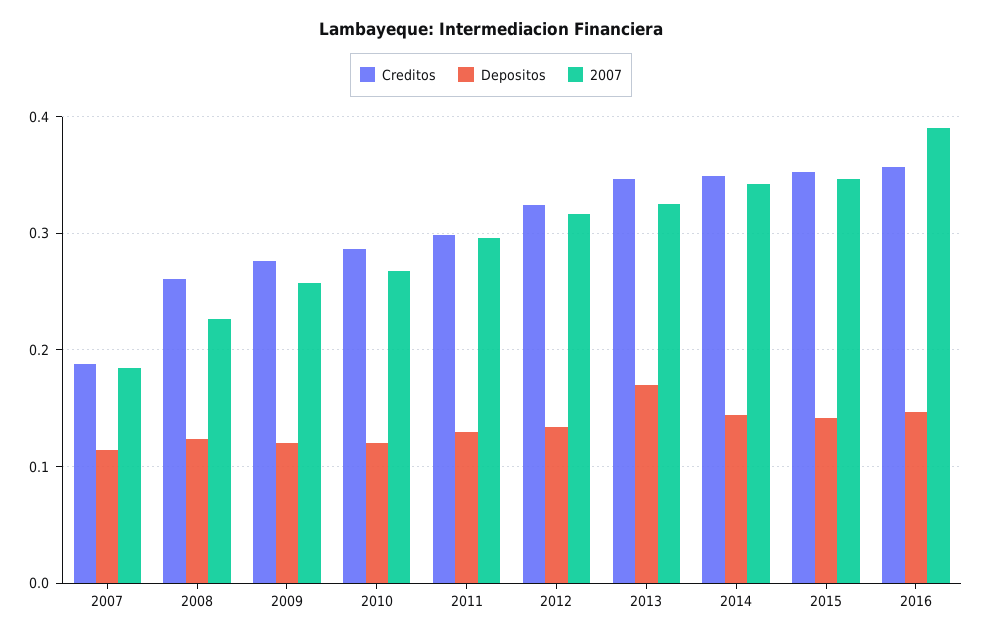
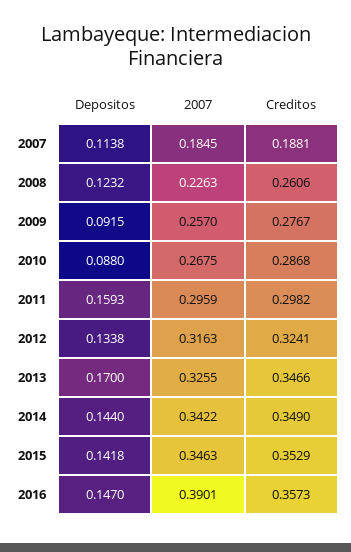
Depositos, 2009: 0.12 -> 0.0915
Depositos, 2010: 0.12 -> 0.088
Depositos, 2011: 0.13 -> 0.1593

